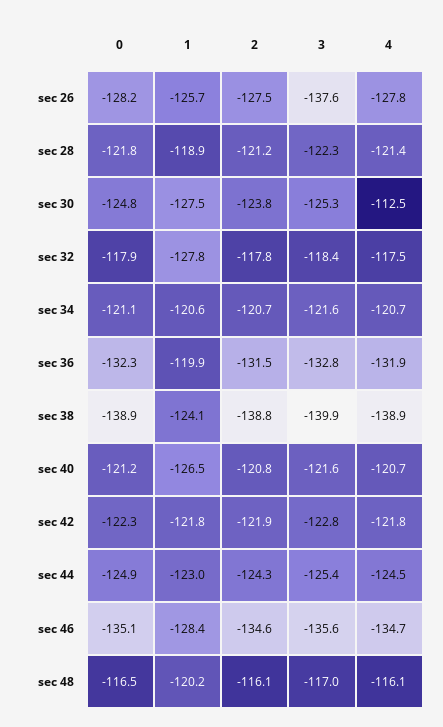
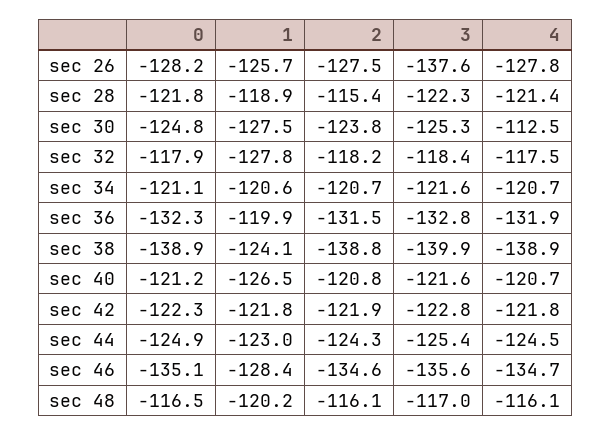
2, sec 28: -121.2 -> -115.4
2, sec 32: -117.8 -> -118.2

